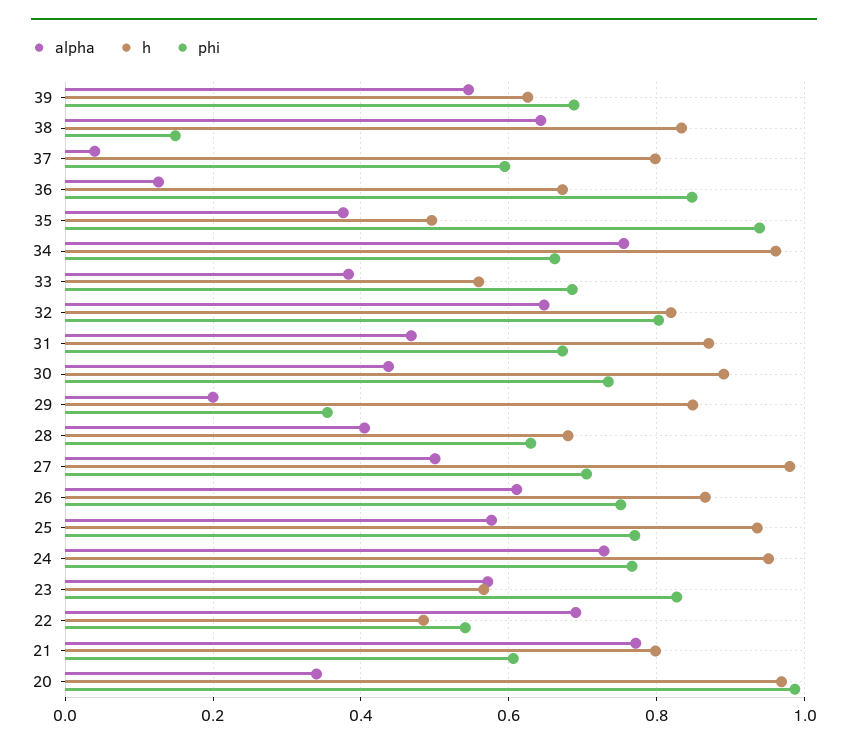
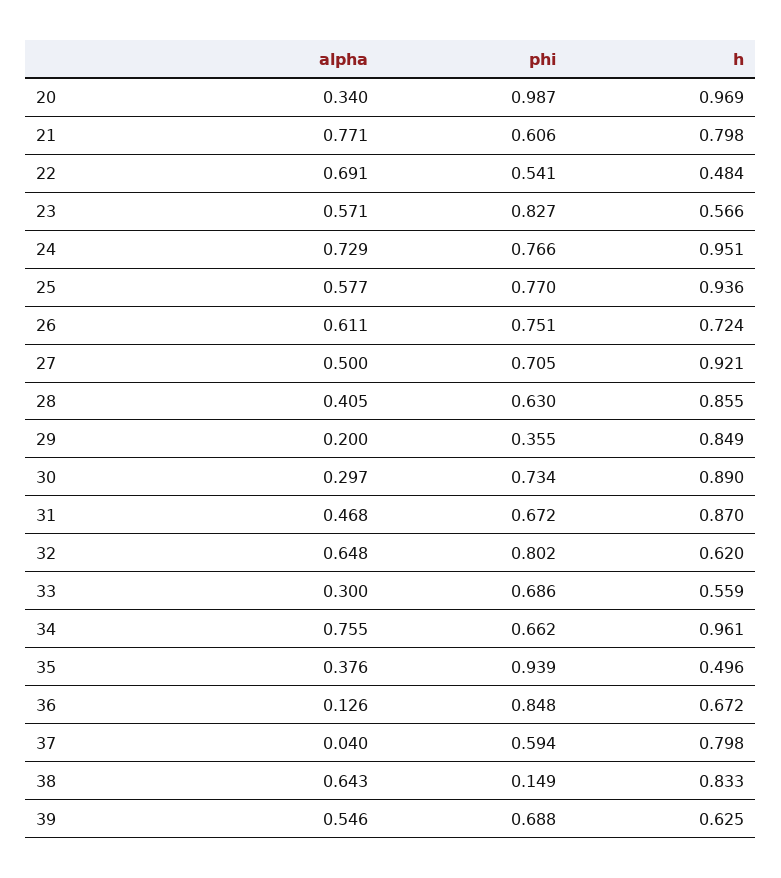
alpha, 33: 0.38 -> 0.3
h, 32: 0.82 -> 0.62
alpha, 30: 0.44 -> 0.297
h, 28: 0.68 -> 0.855
h, 27: 0.98 -> 0.921
h, 26: 0.86 -> 0.724

